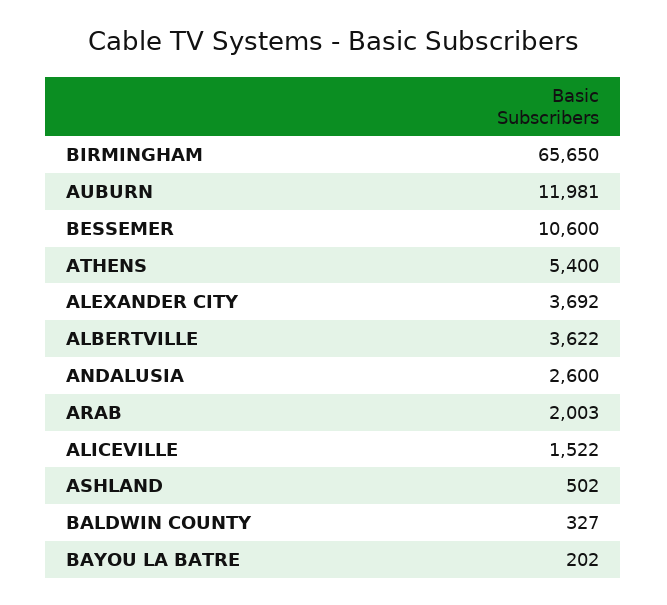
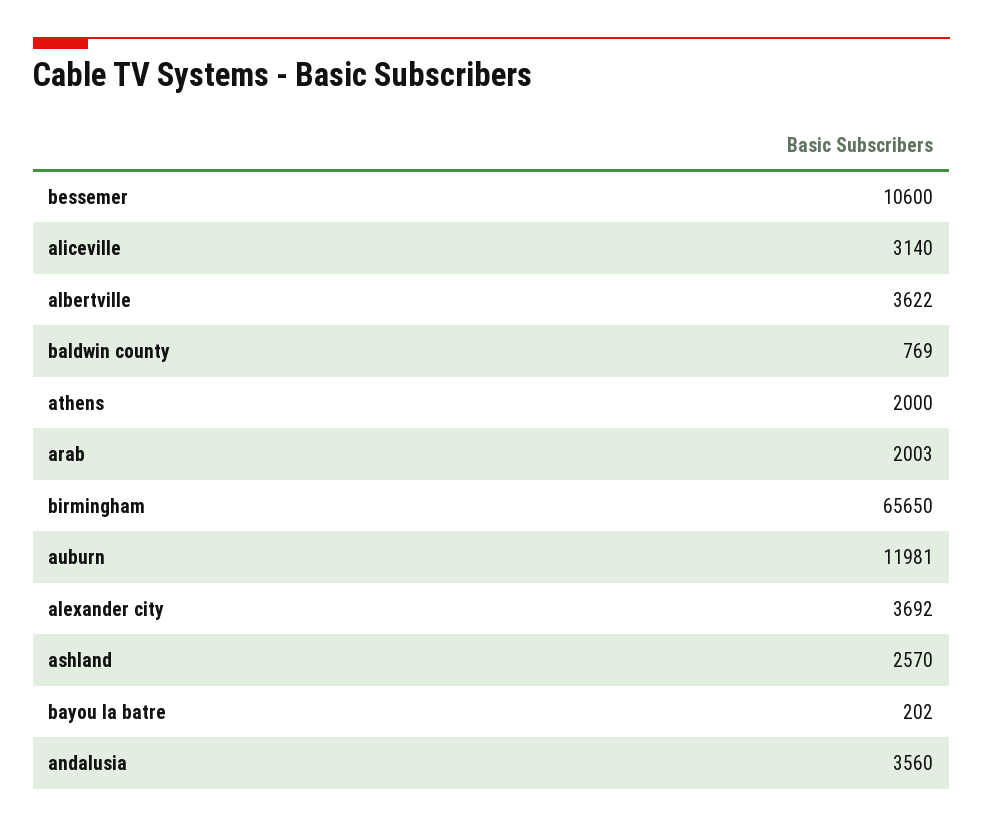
ATHENS: 5400 -> 2000
ANDALUSIA: 2600 -> 3560
ALICEVILLE: 1522 -> 3140
ASHLAND: 502 -> 2570
BALDWIN COUNTY: 327 -> 769

